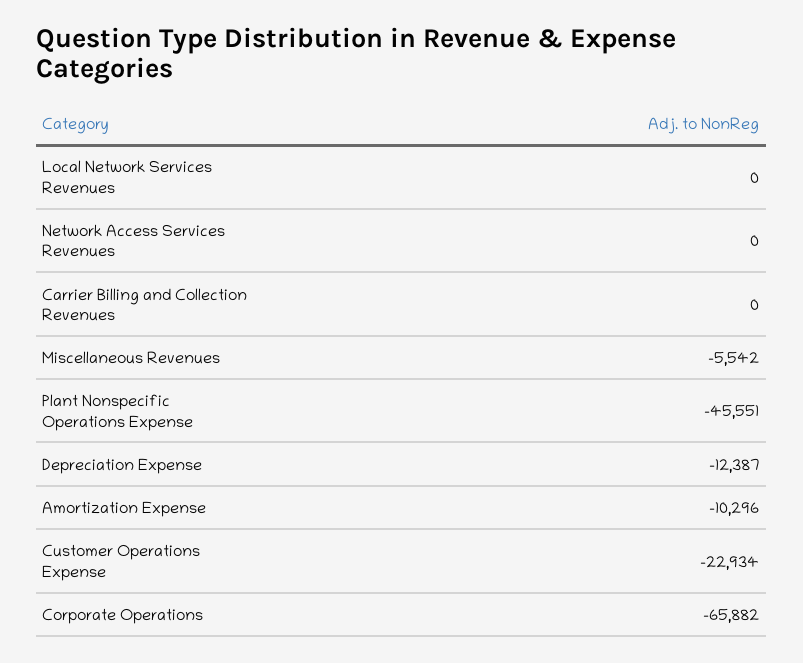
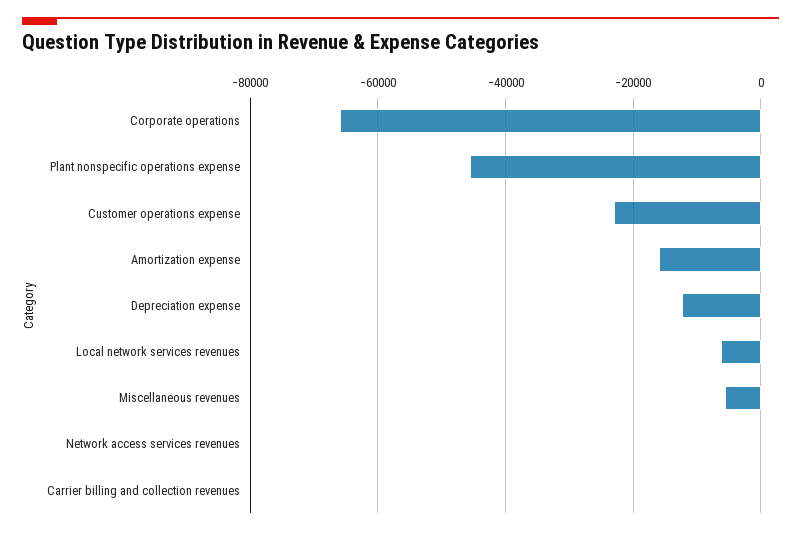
Local Network Services Revenues: 0 -> -6000
Amortization Expense: -10296 -> -16000

